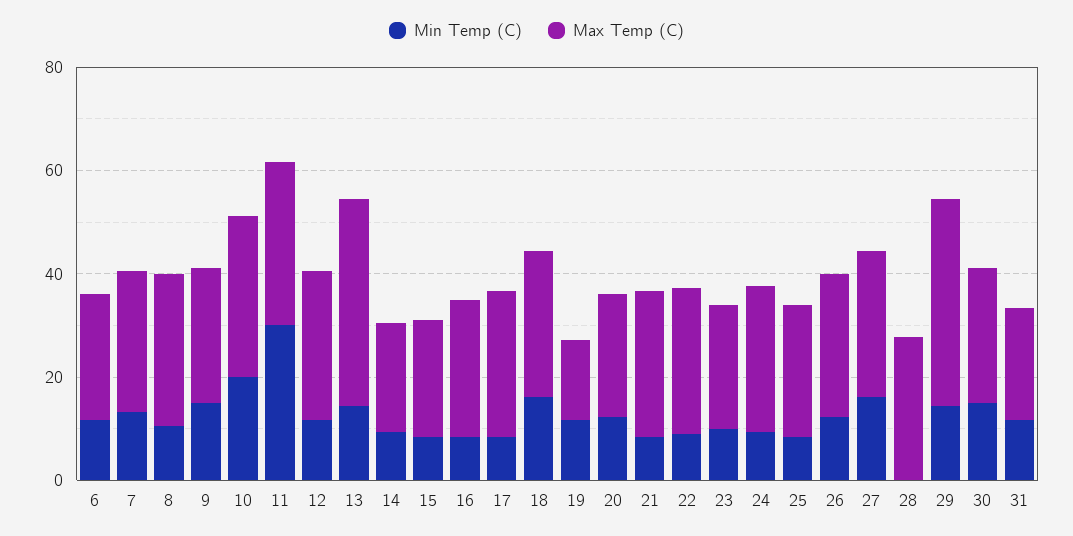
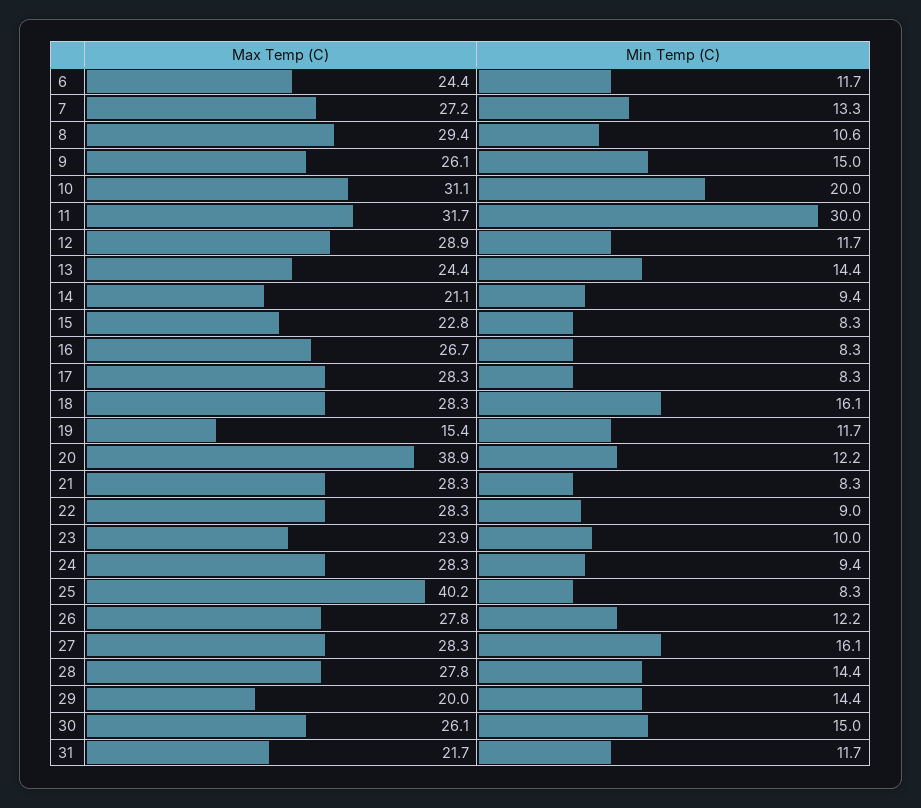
Max Temp (C), 13: 40 -> 24.4
Max Temp (C), 20: 25 -> 38.9
Max Temp (C), 25: 25 -> 40.2
Min Temp (C), 28: 0 -> 14.4
Max Temp (C), 29: 40 -> 20

